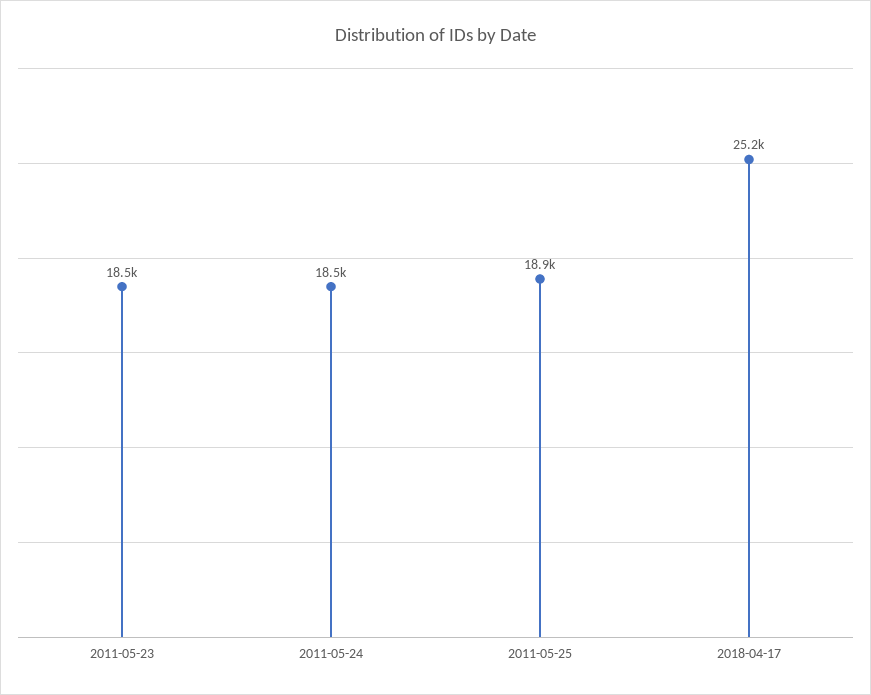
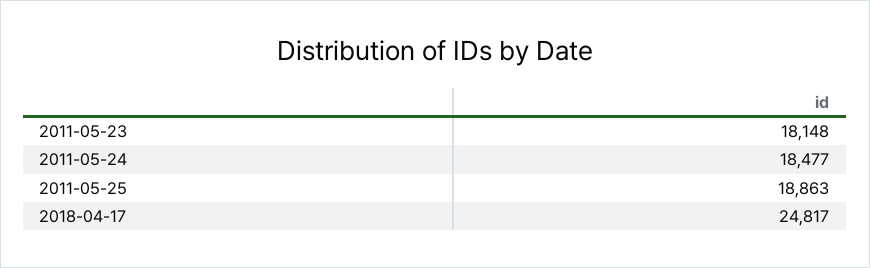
2011-05-23: 18500 -> 18148
2018-04-17: 25200 -> 24817

